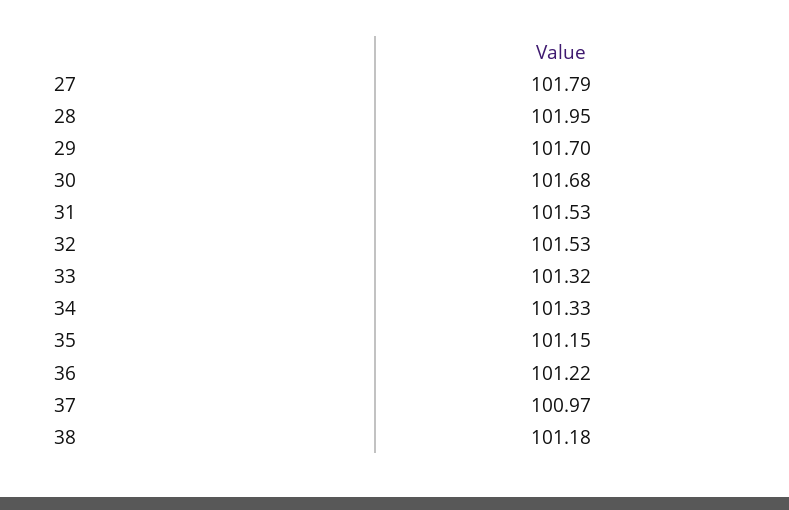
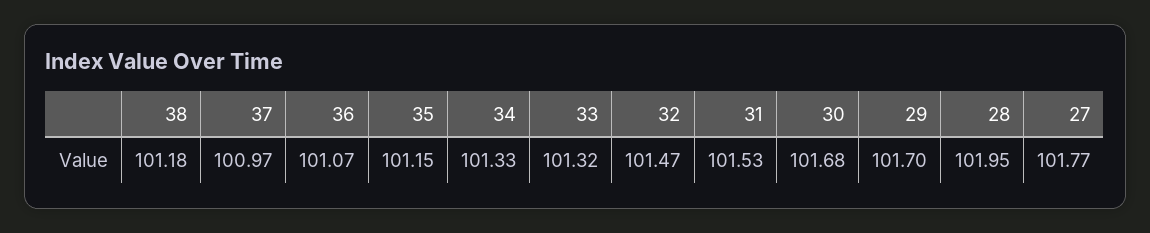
27: 101.79 -> 101.77
32: 101.53 -> 101.47
36: 101.22 -> 101.07

